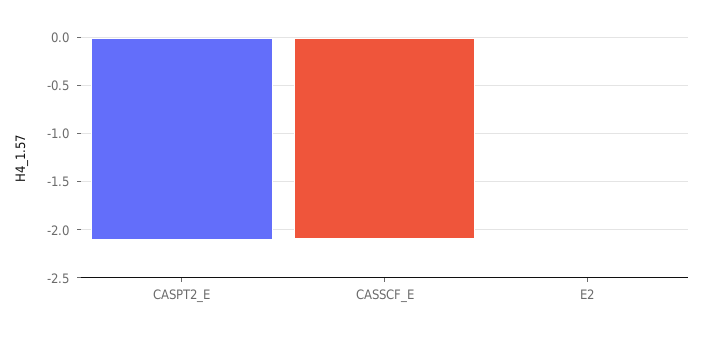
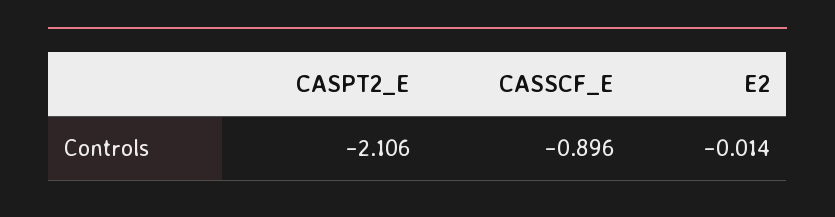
CASSCF_E: -2.1 -> -0.896

